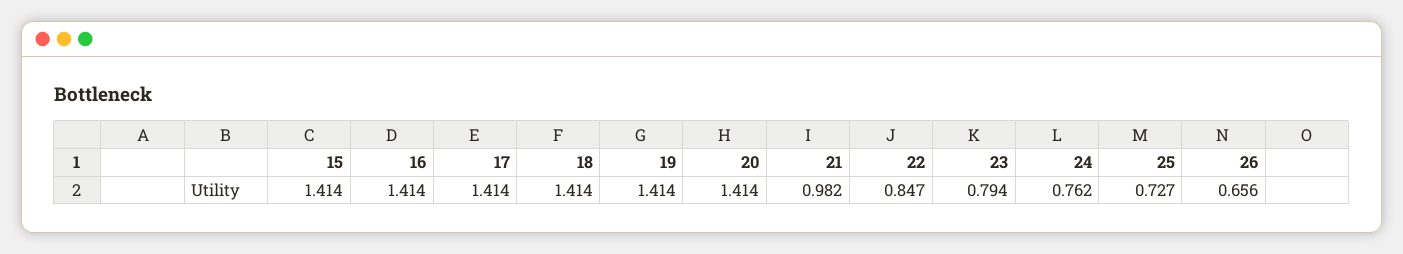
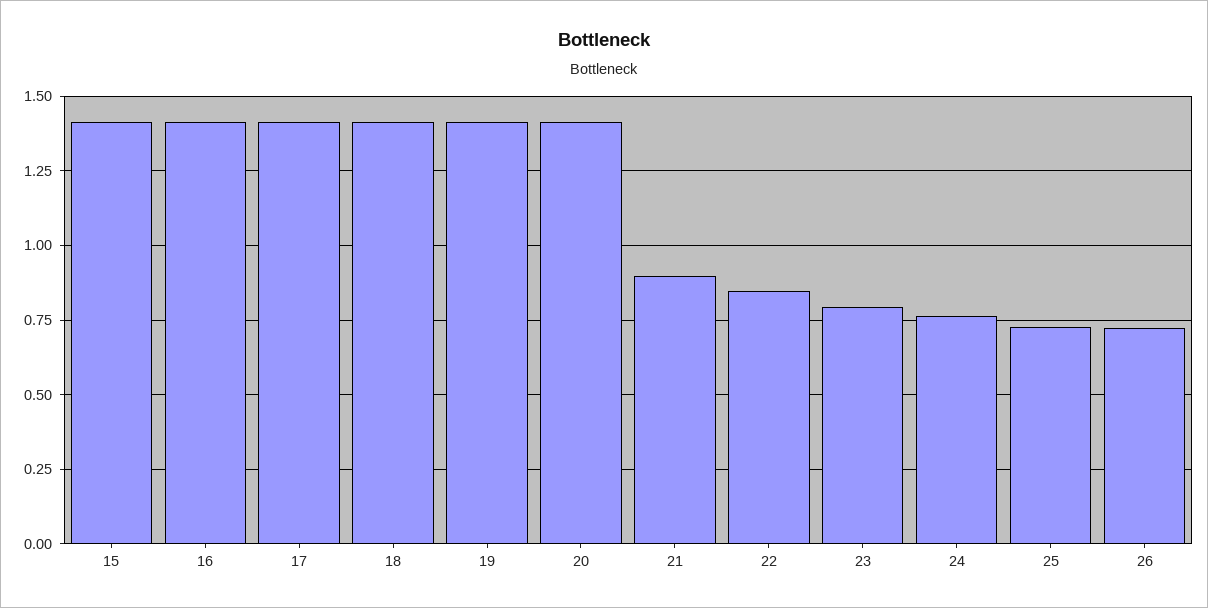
21: 0.982 -> 0.9
26: 0.656 -> 0.725

